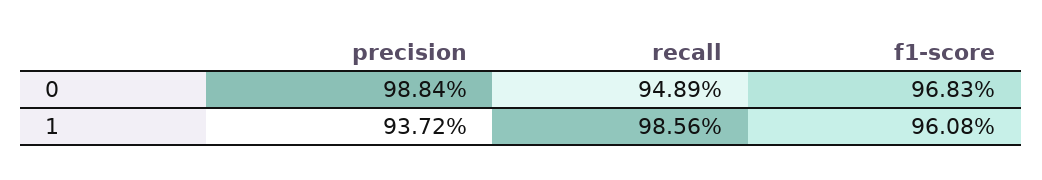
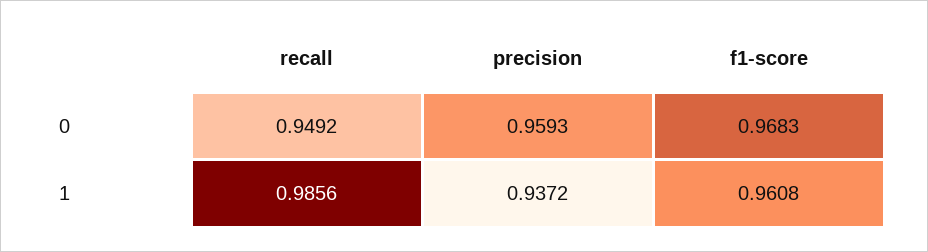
precision, 0: 0.9884 -> 0.9593
recall, 0: 0.9489 -> 0.9492

